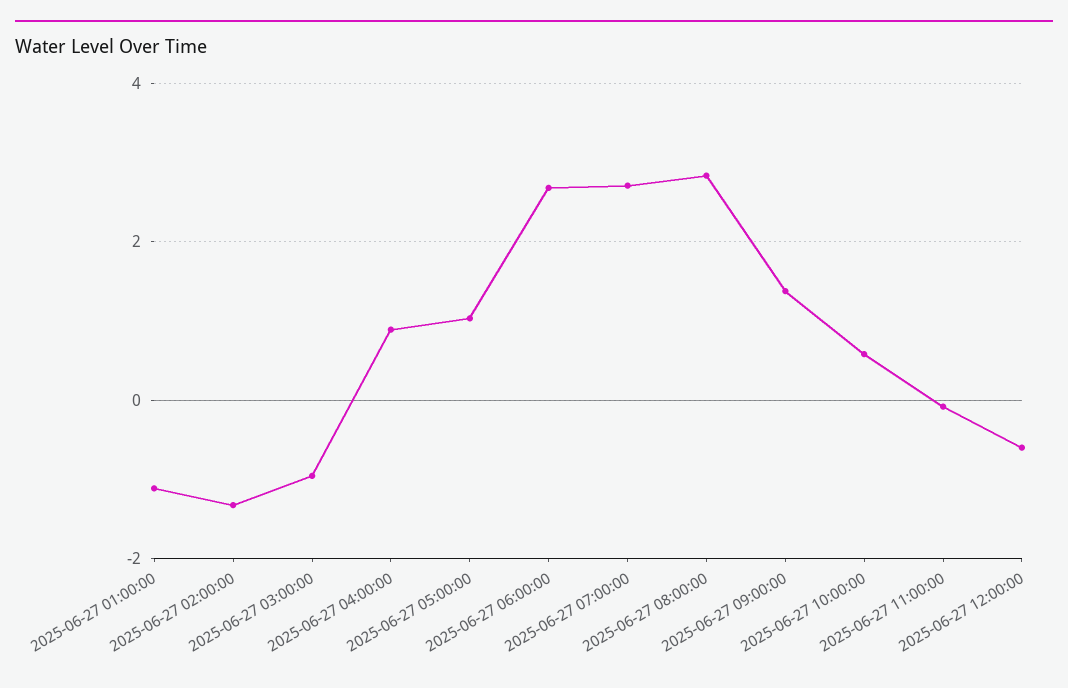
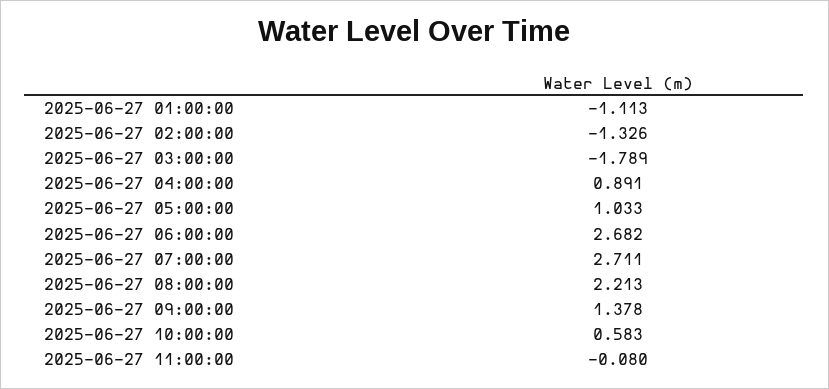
2025-06-27 03:00:00: -1 -> -1.789
2025-06-27 08:00:00: 2.8 -> 2.213
2025-06-27 12:00:00: -0.6 -> none

